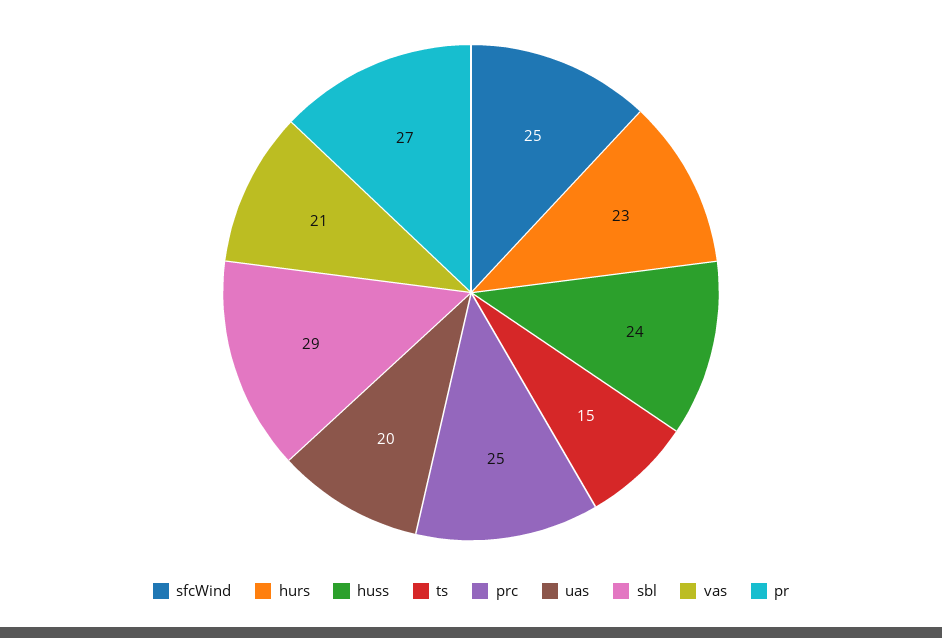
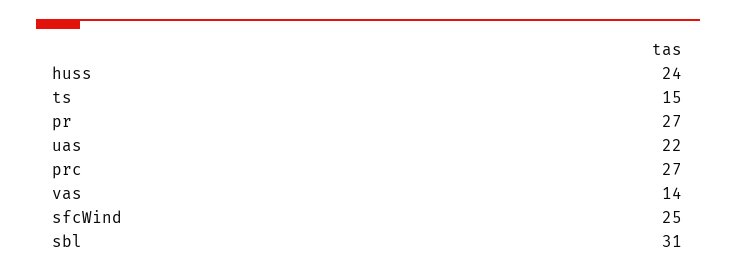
hurs: 23 -> none
prc: 25 -> 27
uas: 20 -> 22
sbl: 29 -> 31
vas: 21 -> 14

